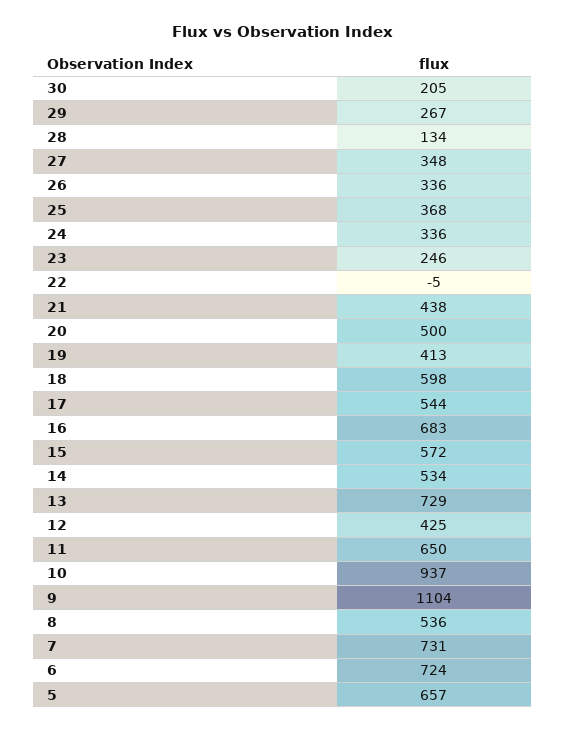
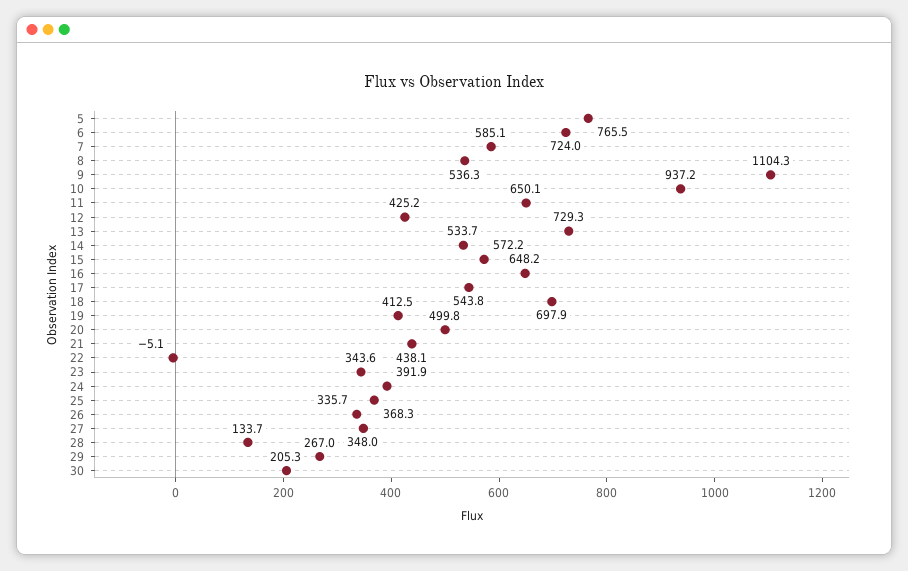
24: 336 -> 391.9
23: 246 -> 343.6
18: 598 -> 697.9
16: 683 -> 648.2
7: 731 -> 585.1
5: 657 -> 765.5

